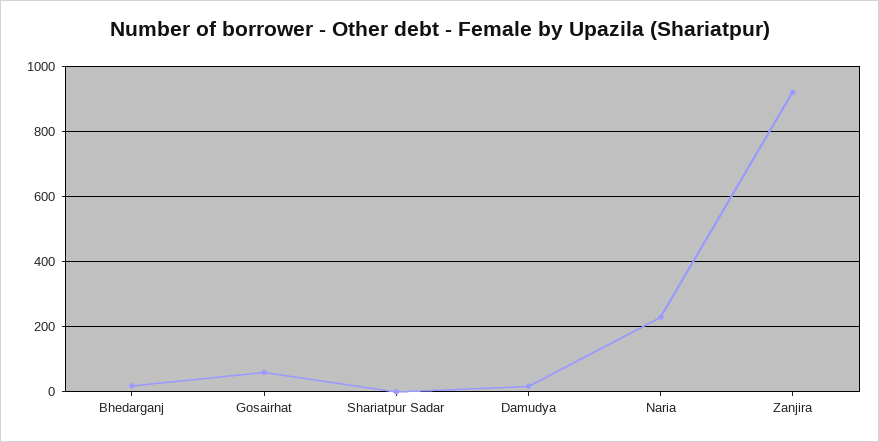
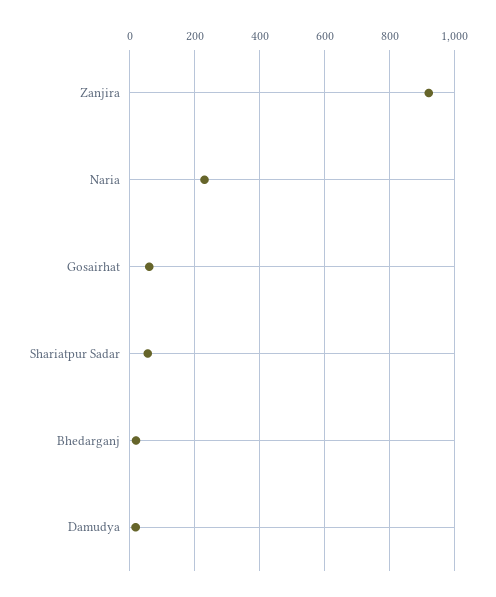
Shariatpur Sadar: 0 -> 60

